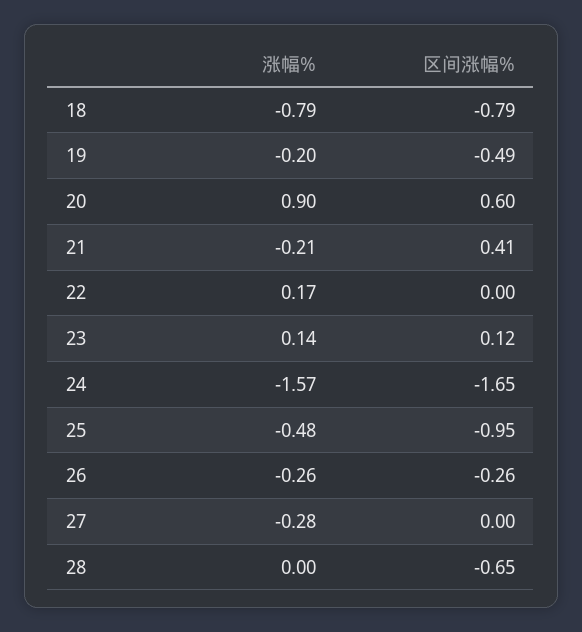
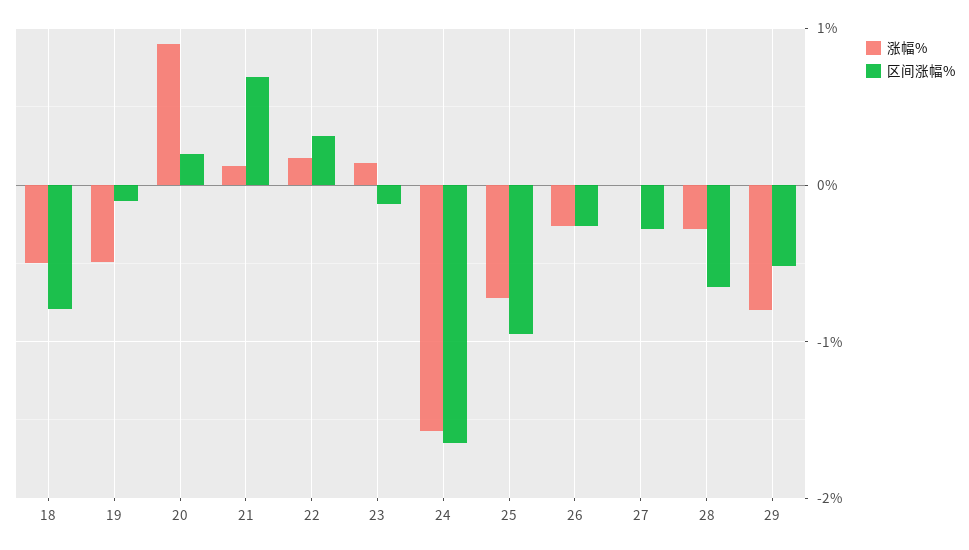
涨幅%, 18: -0.79 -> -0.5
涨幅%, 19: -0.2 -> -0.5
区间涨幅%, 19: -0.49 -> -0.1
区间涨幅%, 20: 0.6 -> 0.2
涨幅%, 21: -0.21 -> 0.1
区间涨幅%, 21: 0.41 -> 0.7
区间涨幅%, 22: 0 -> 0.3
区间涨幅%, 23: 0.12 -> -0.1
涨幅%, 25: -0.48 -> -0.7
涨幅%, 27: -0.28 -> 0
区间涨幅%, 27: 0 -> -0.3
涨幅%, 28: 0 -> -0.3
涨幅%, 29: none -> -0.8
区间涨幅%, 29: none -> -0.5

